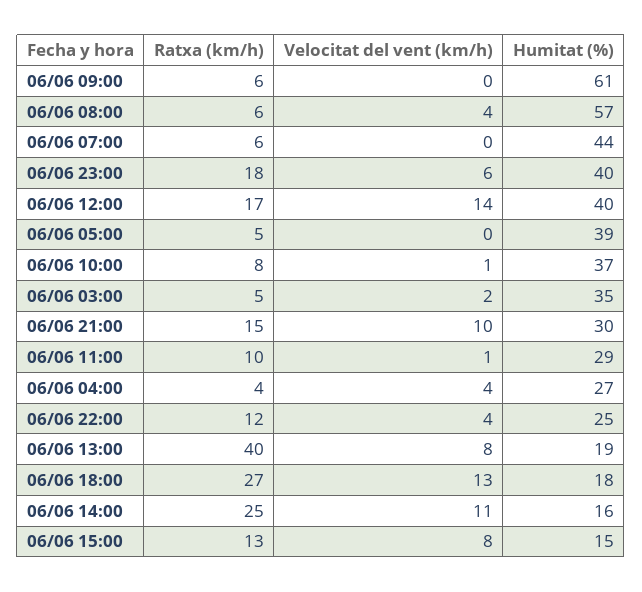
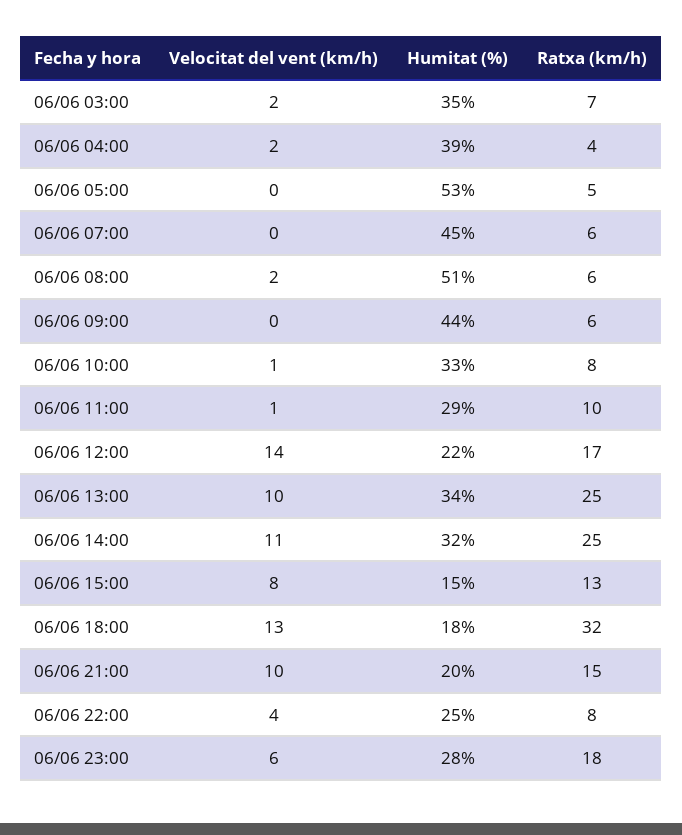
Humitat (%), 06/06 09:00: 61 -> 44
Velocitat del vent (km/h), 06/06 08:00: 4 -> 2
Humitat (%), 06/06 08:00: 57 -> 51
Humitat (%), 06/06 07:00: 44 -> 45
Humitat (%), 06/06 23:00: 40 -> 28
Humitat (%), 06/06 12:00: 40 -> 22
Humitat (%), 06/06 05:00: 39 -> 53
Humitat (%), 06/06 10:00: 37 -> 33
Ratxa (km/h), 06/06 03:00: 5 -> 7
Humitat (%), 06/06 21:00: 30 -> 20
Velocitat del vent (km/h), 06/06 04:00: 4 -> 2
Humitat (%), 06/06 04:00: 27 -> 39
Ratxa (km/h), 06/06 22:00: 12 -> 8
Ratxa (km/h), 06/06 13:00: 40 -> 25
Velocitat del vent (km/h), 06/06 13:00: 8 -> 10
Humitat (%), 06/06 13:00: 19 -> 34
Ratxa (km/h), 06/06 18:00: 27 -> 32
Humitat (%), 06/06 14:00: 16 -> 32

